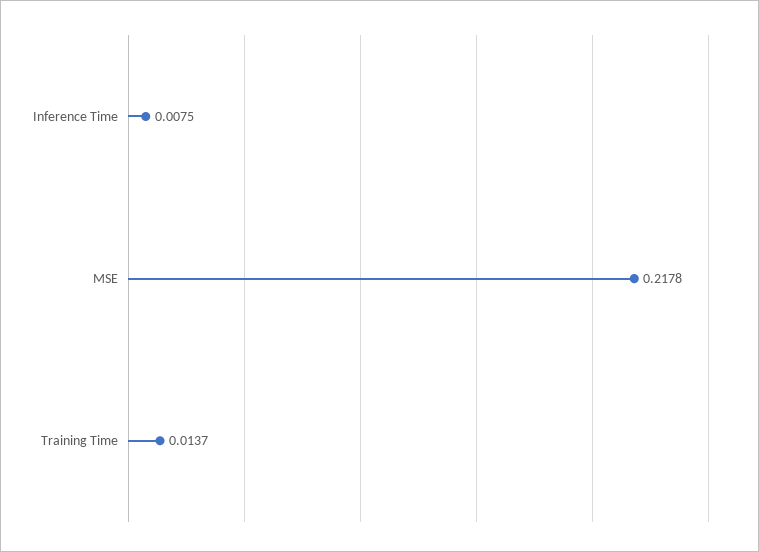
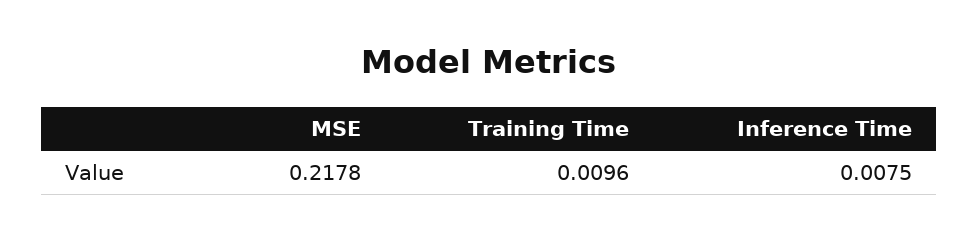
Training Time: 0.0137 -> 0.0096

